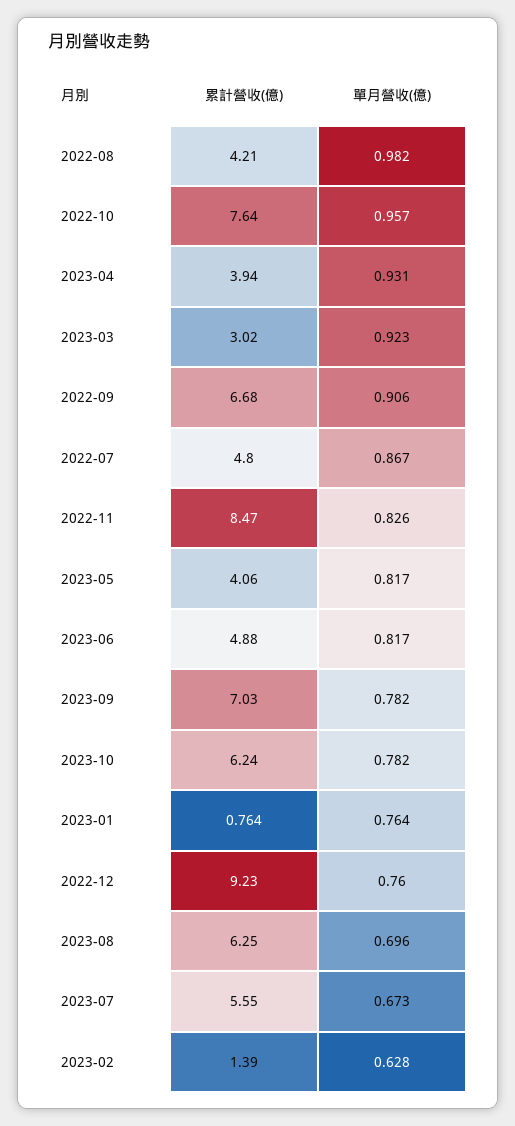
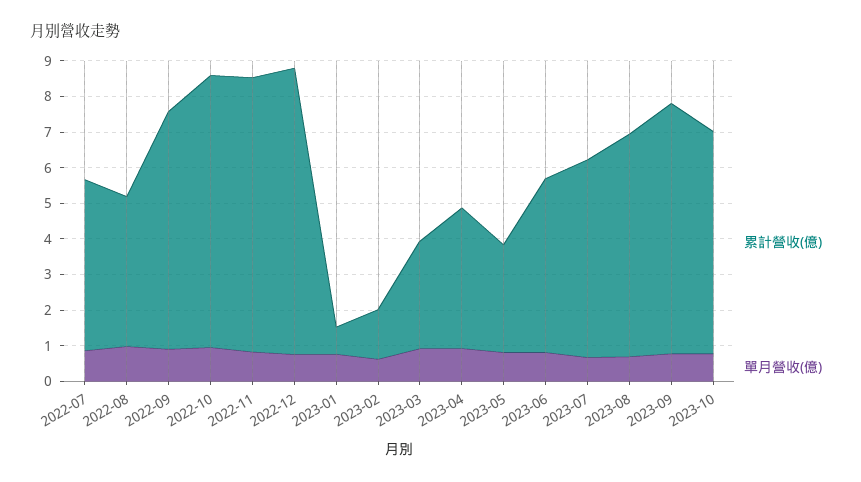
累計營收(億), 2022-11: 8.47 -> 7.75
累計營收(億), 2023-05: 4.06 -> 3
累計營收(億), 2022-12: 9.23 -> 8

